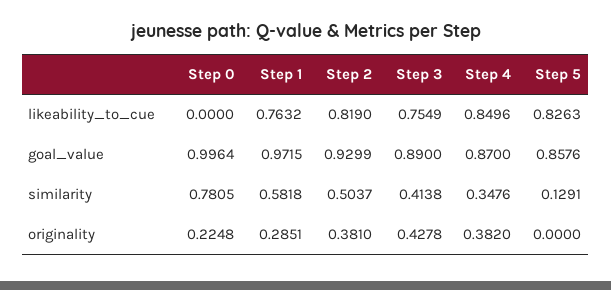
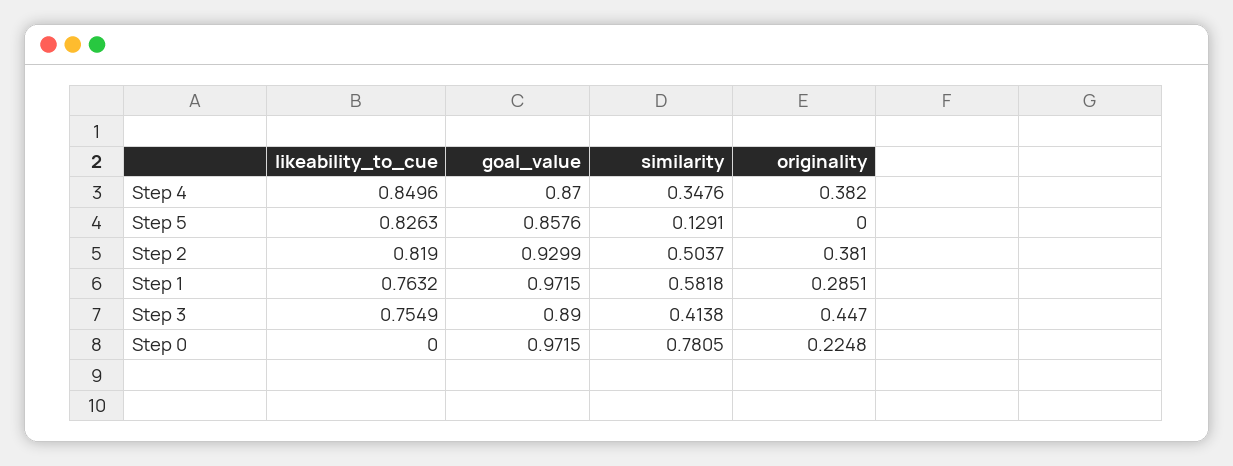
Step 0, goal_value: 0.9964 -> 0.9715
Step 3, originality: 0.4278 -> 0.447

